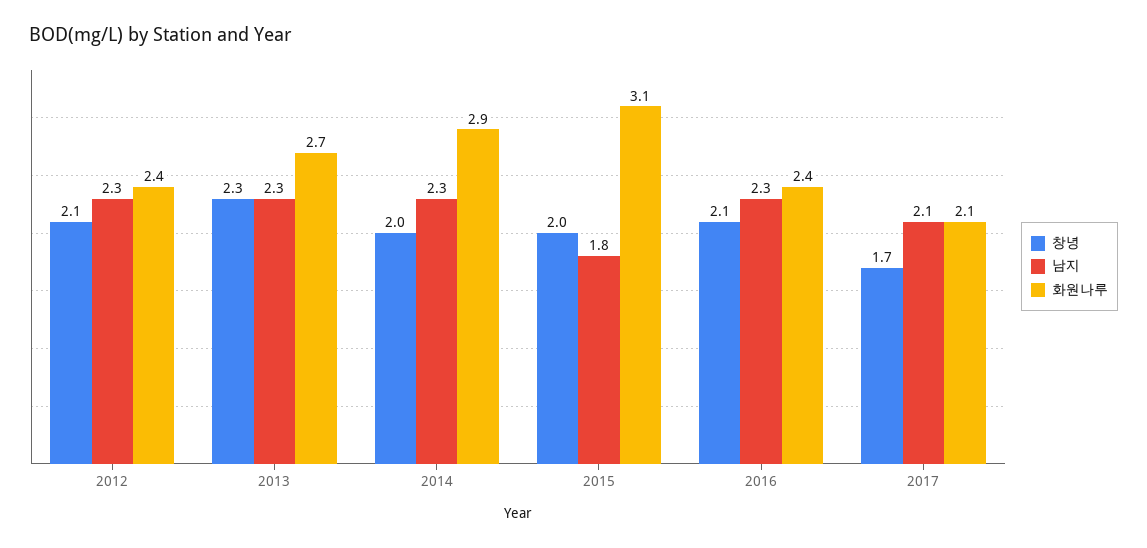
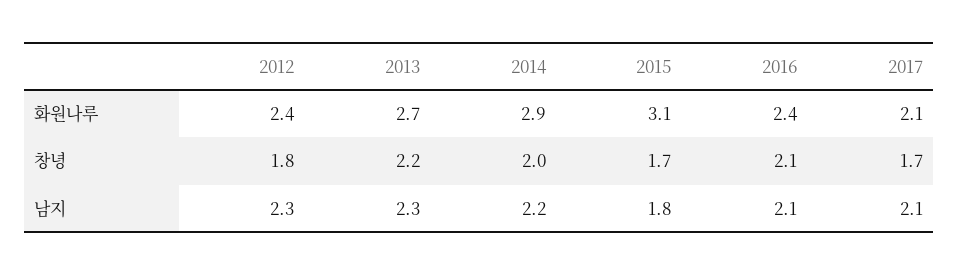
창녕, 2012: 2.1 -> 1.8
창녕, 2013: 2.3 -> 2.2
남지, 2014: 2.3 -> 2.2
창녕, 2015: 2 -> 1.7
남지, 2016: 2.3 -> 2.1

